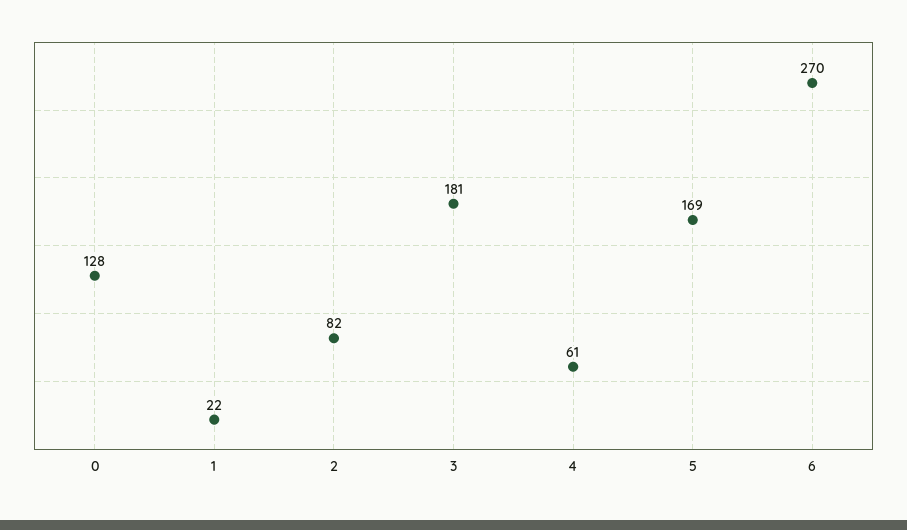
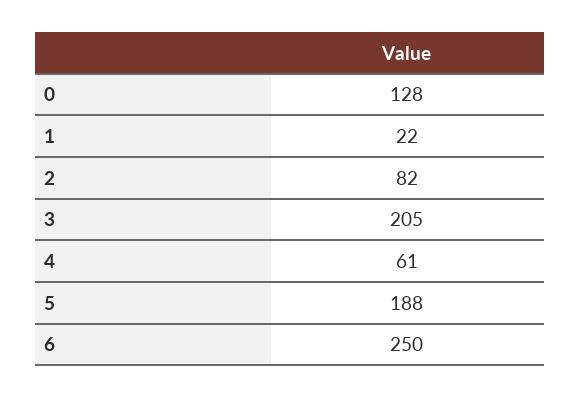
3: 181 -> 205
5: 169 -> 188
6: 270 -> 250

